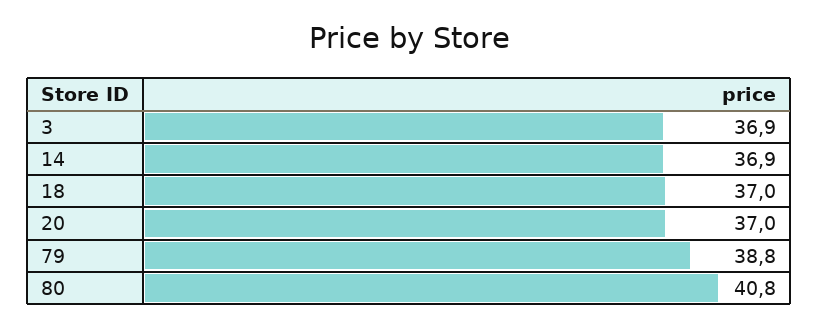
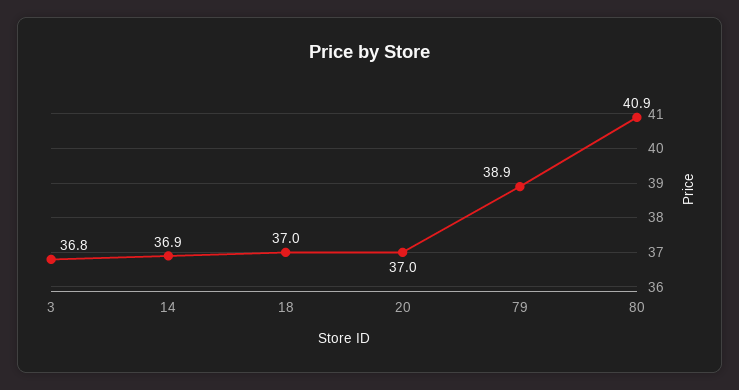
3: 36.9 -> 36.8
79: 38.8 -> 38.9
80: 40.8 -> 40.9

